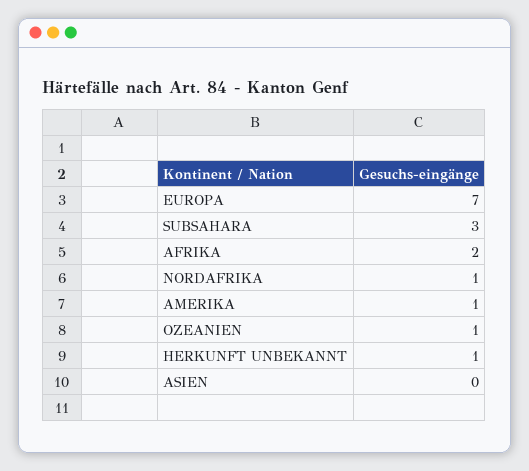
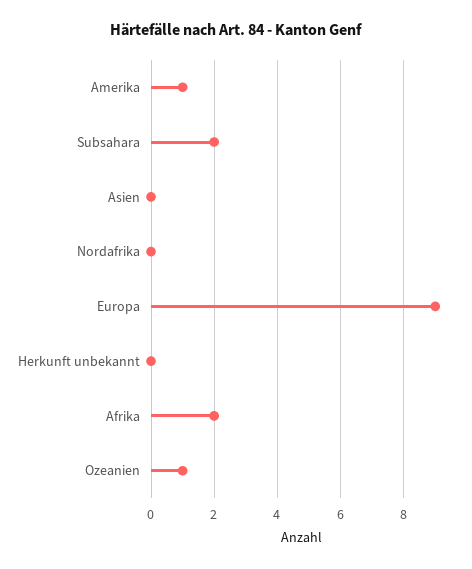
EUROPA: 7 -> 9
SUBSAHARA: 3 -> 2
NORDAFRIKA: 1 -> 0
HERKUNFT UNBEKANNT: 1 -> 0

